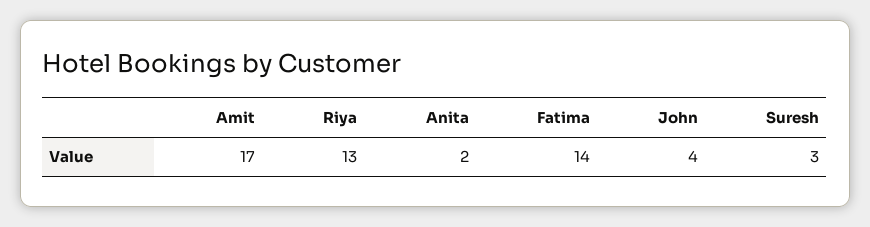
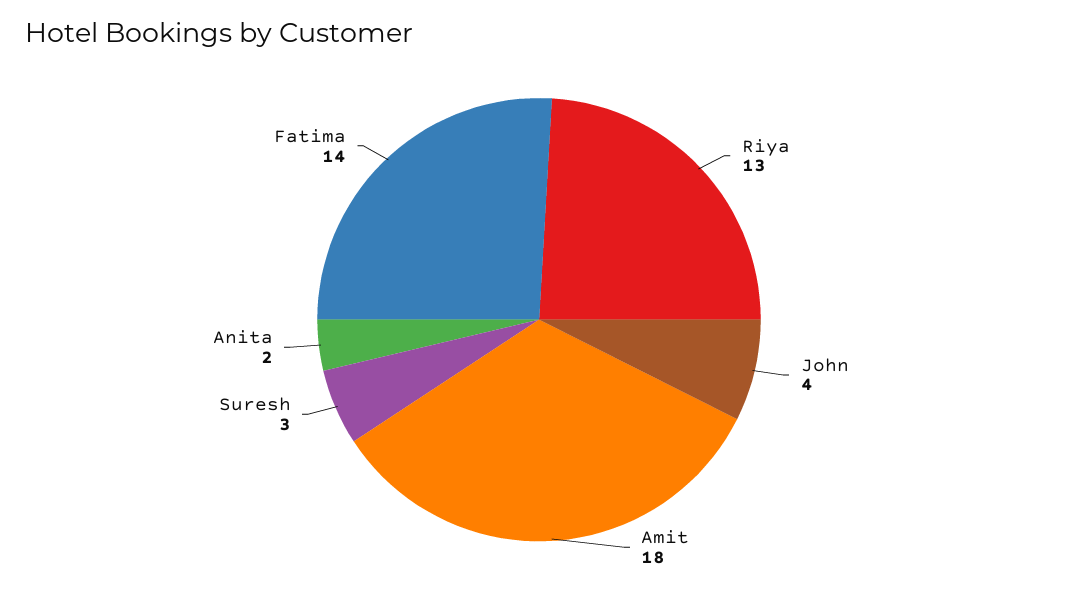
Amit: 17 -> 18

